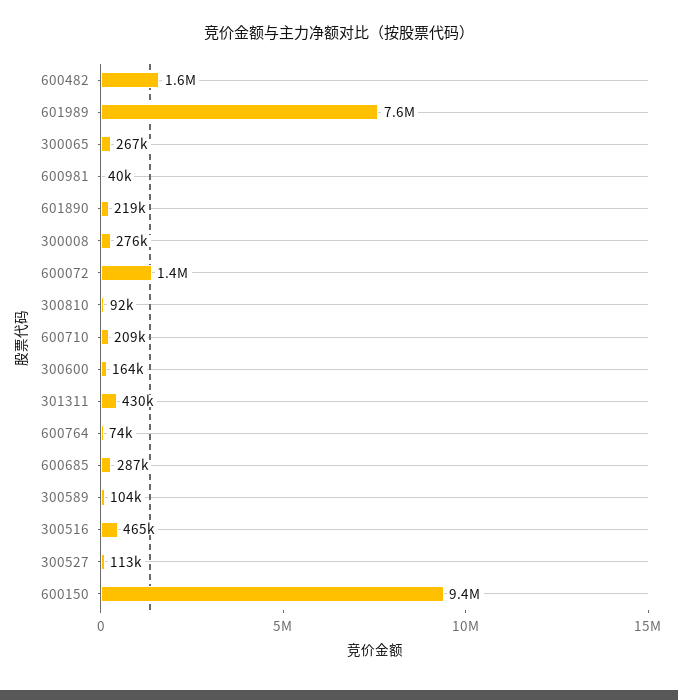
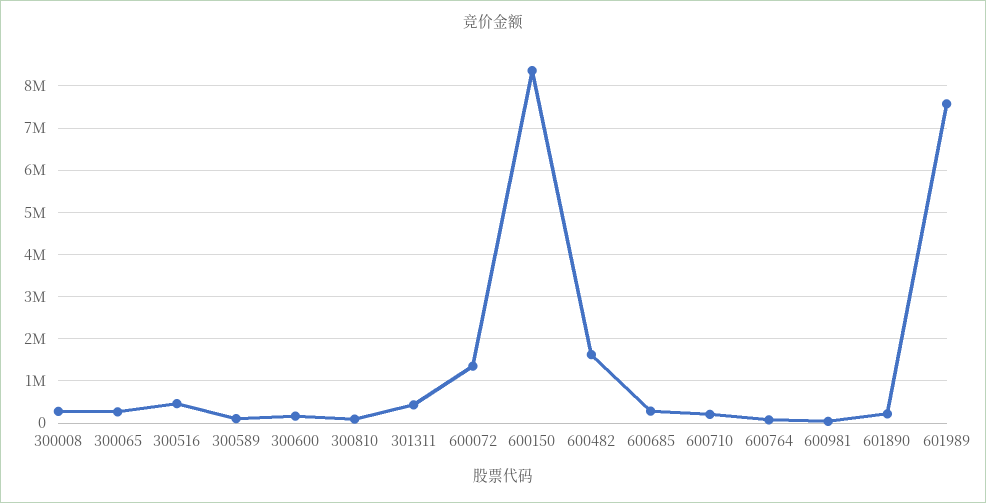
300527: 113000 -> none
600150: 9400000 -> 8400000

